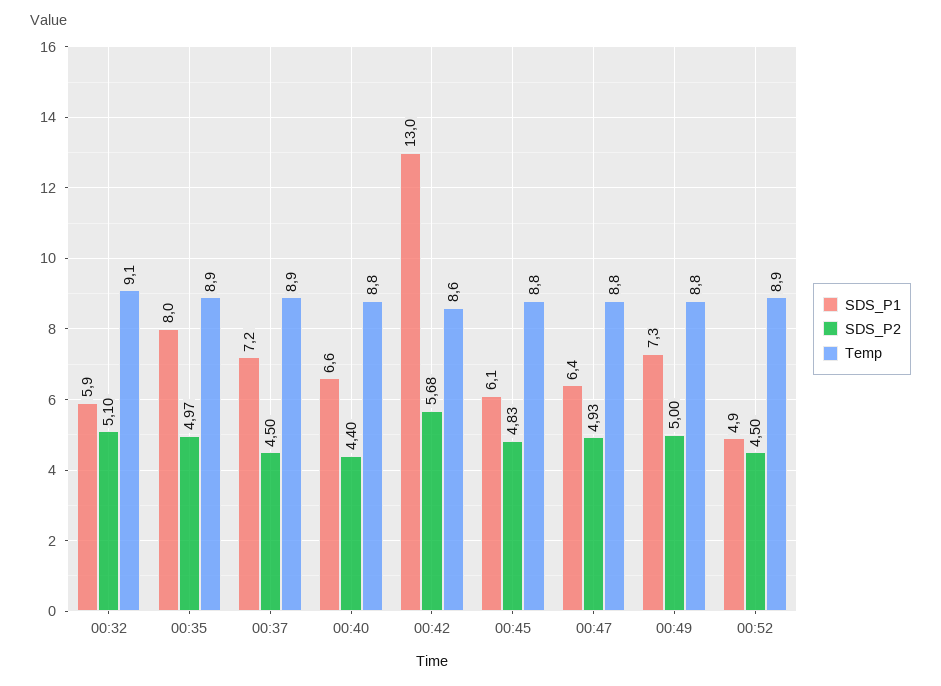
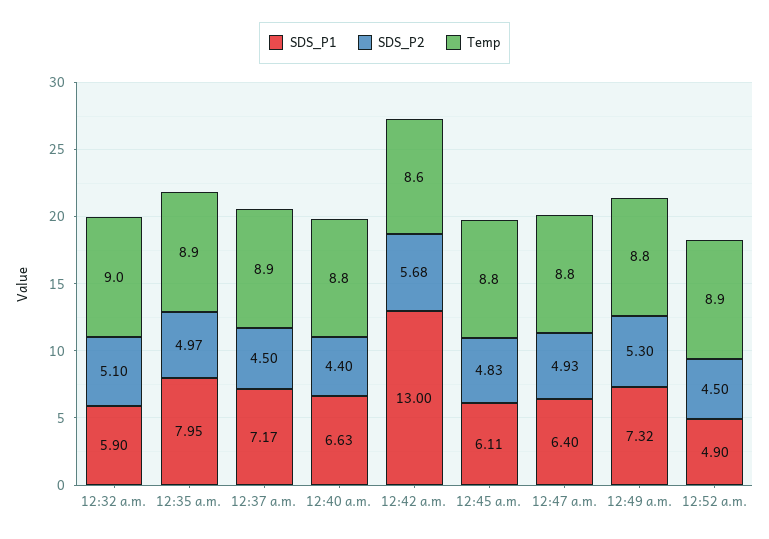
Temp, 00:32: 9.1 -> 9
SDS_P2, 00:49: 5 -> 5.3

